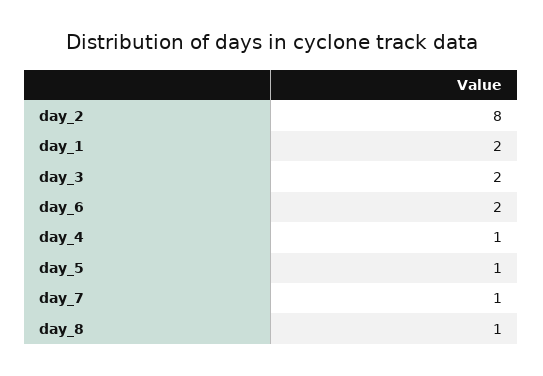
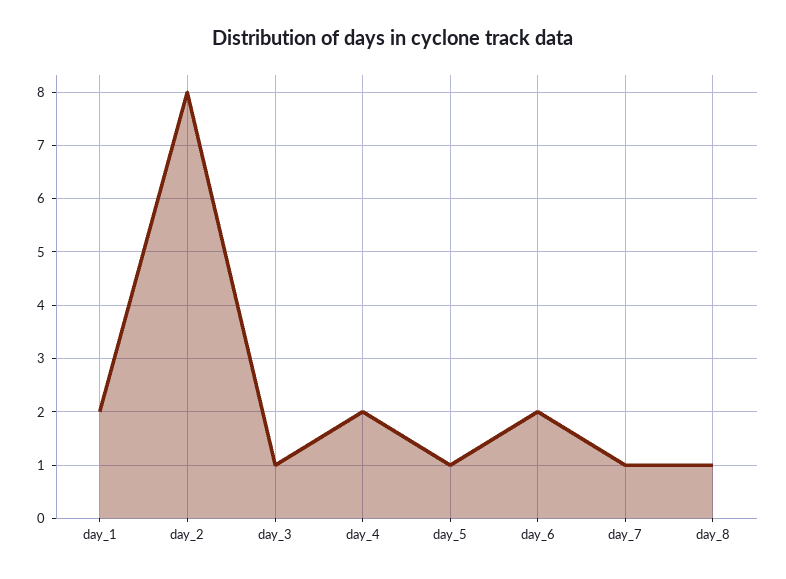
day_3: 2 -> 1
day_4: 1 -> 2

